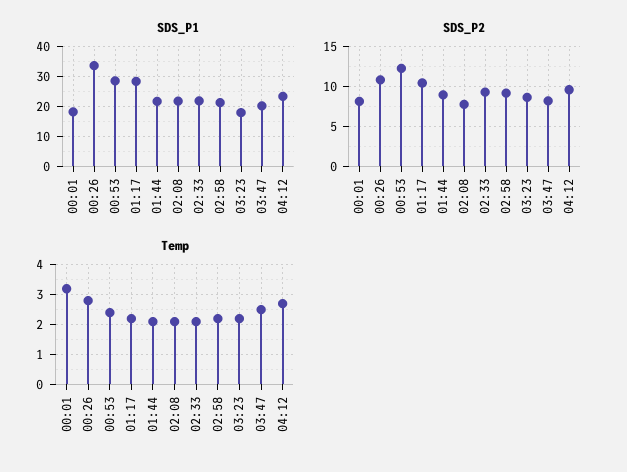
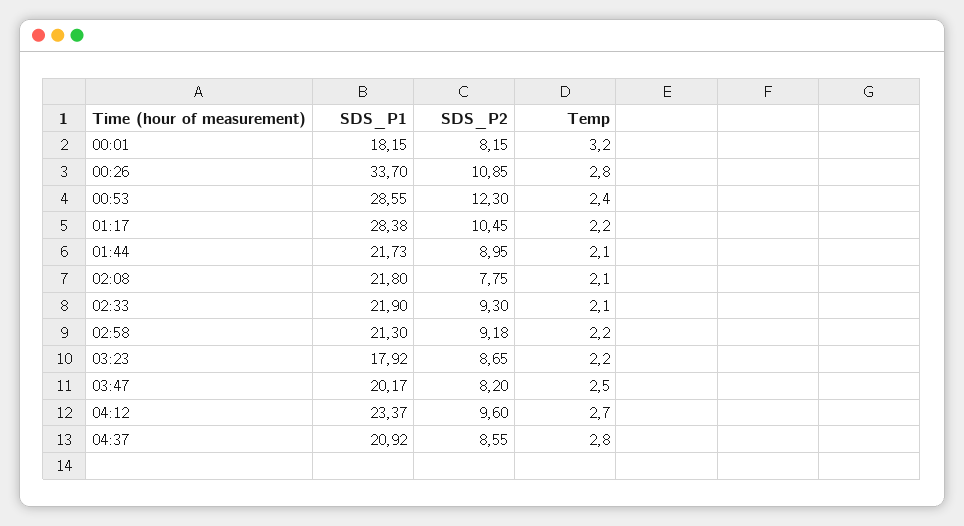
SDS_P1, 04:37: none -> 20.92
SDS_P2, 04:37: none -> 8.55
Temp, 04:37: none -> 2.8

